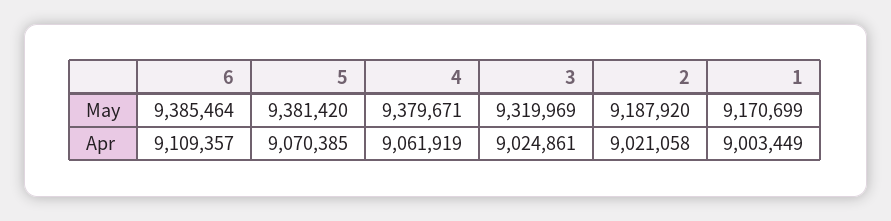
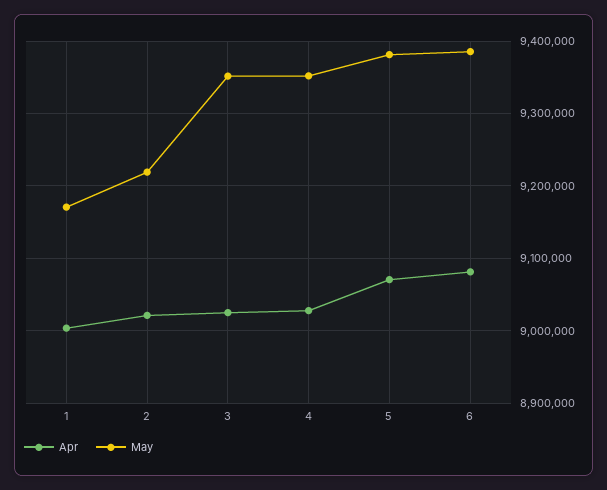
May, 4: 9379671 -> 9350000
May, 3: 9319969 -> 9350000
May, 2: 9187920 -> 9220000
Apr, 6: 9109357 -> 9080000
Apr, 4: 9061919 -> 9030000

